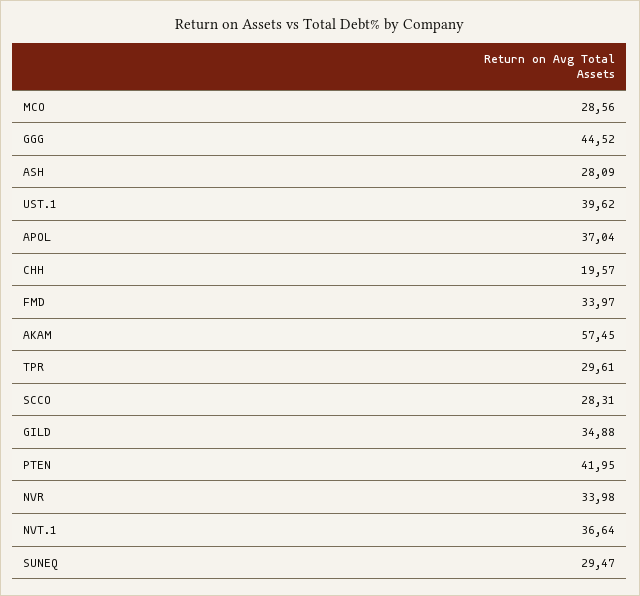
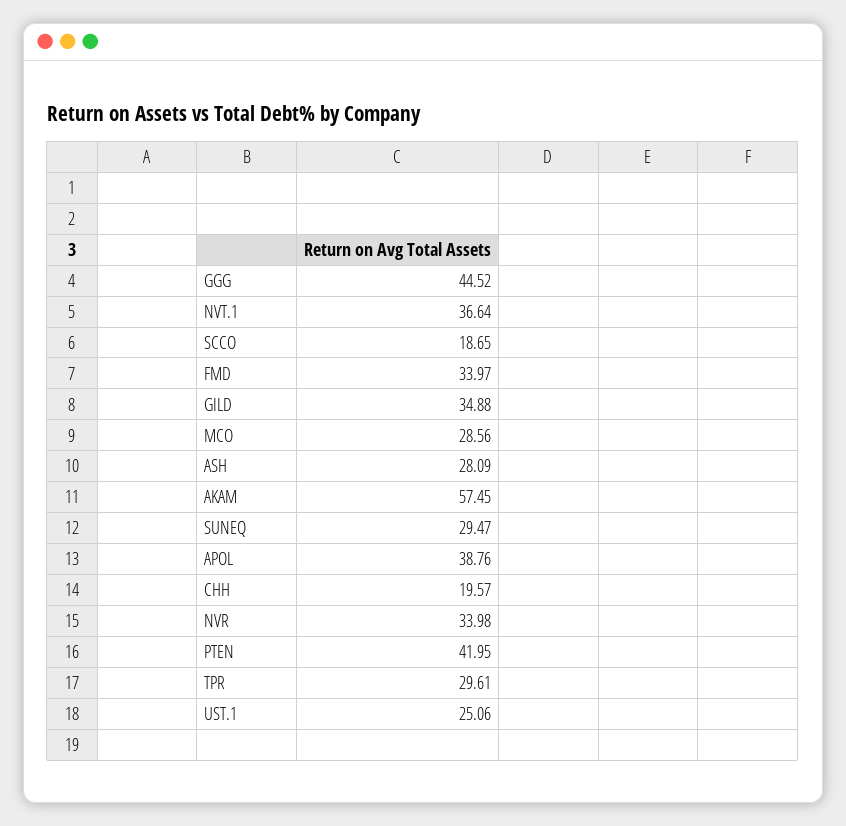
UST.1: 39.62 -> 25.06
APOL: 37.04 -> 38.76
SCCO: 28.31 -> 18.65

